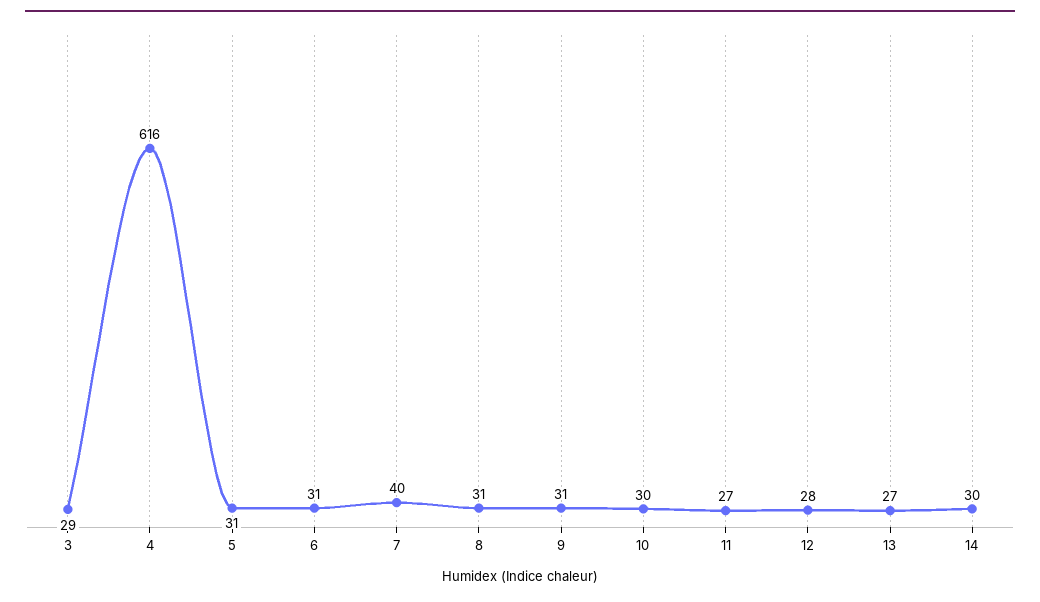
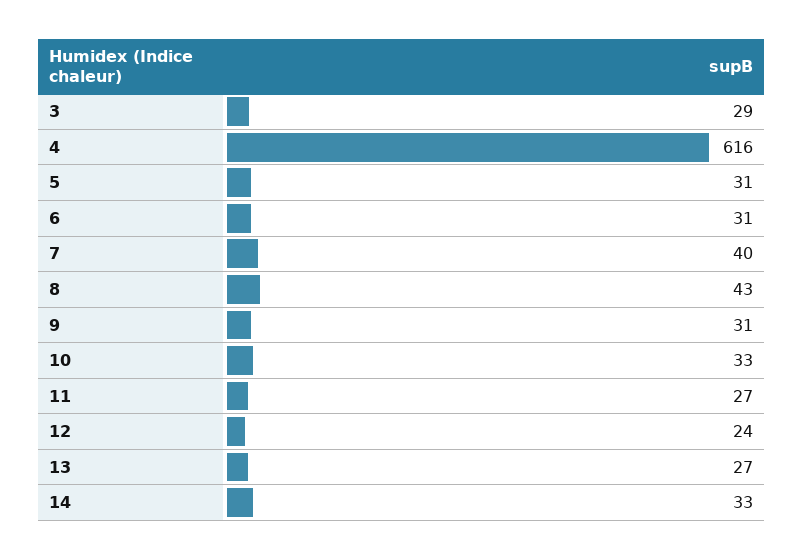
8: 31 -> 43
10: 30 -> 33
12: 28 -> 24
14: 30 -> 33

